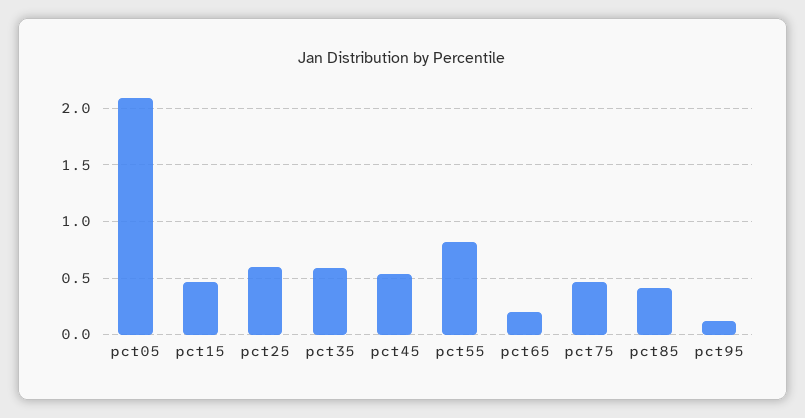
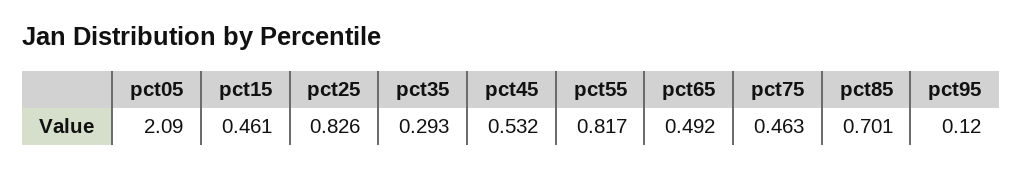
pct25: 0.6 -> 0.826
pct35: 0.6 -> 0.293
pct65: 0.2 -> 0.492
pct85: 0.4 -> 0.701

